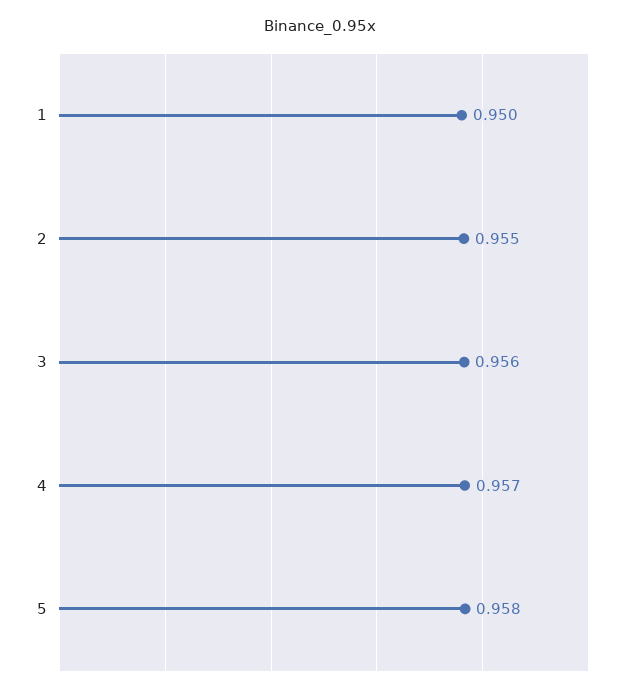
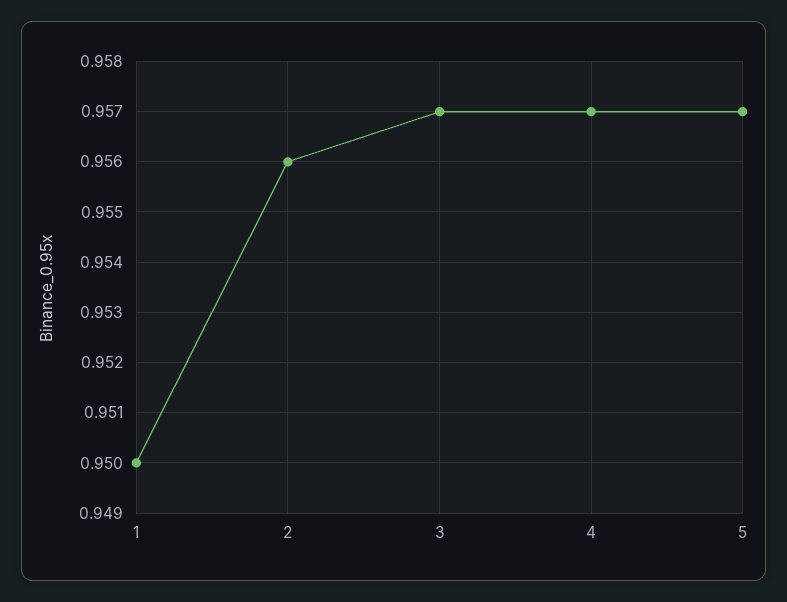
2: 0.955 -> 0.956
3: 0.956 -> 0.957
5: 0.958 -> 0.957

